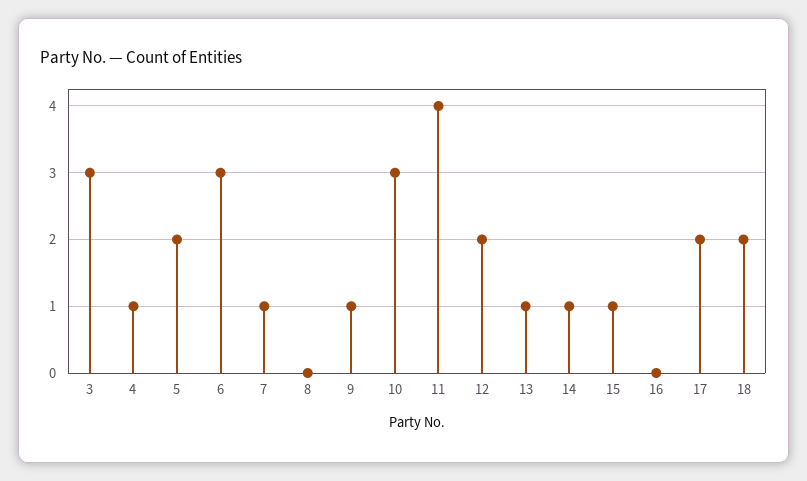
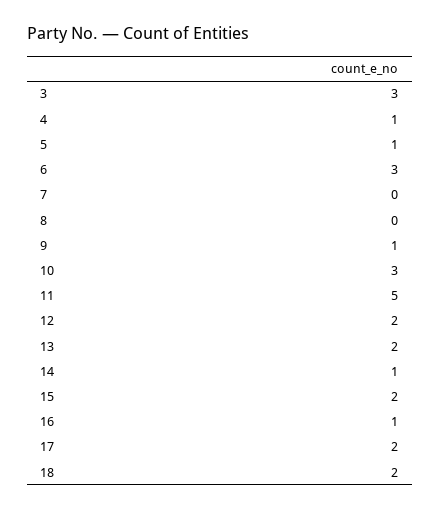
5: 2 -> 1
7: 1 -> 0
11: 4 -> 5
13: 1 -> 2
15: 1 -> 2
16: 0 -> 1

